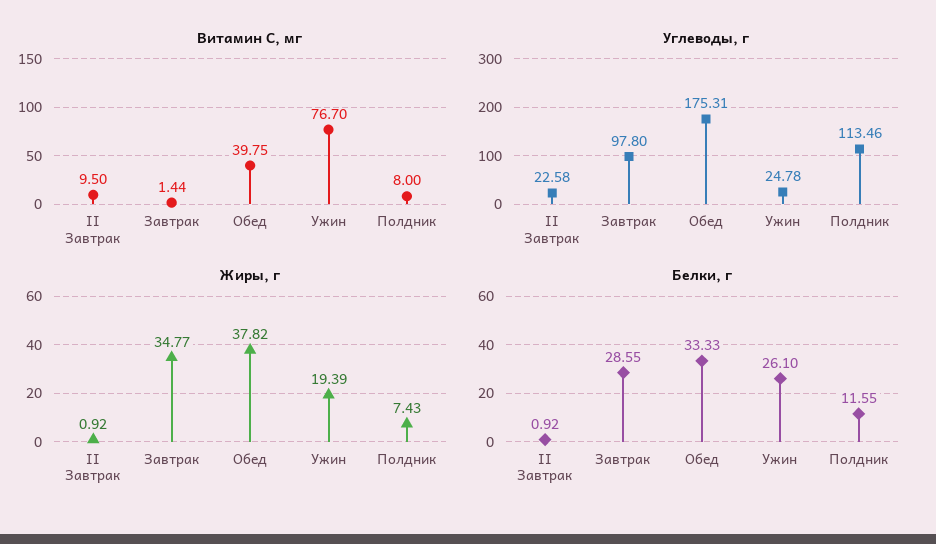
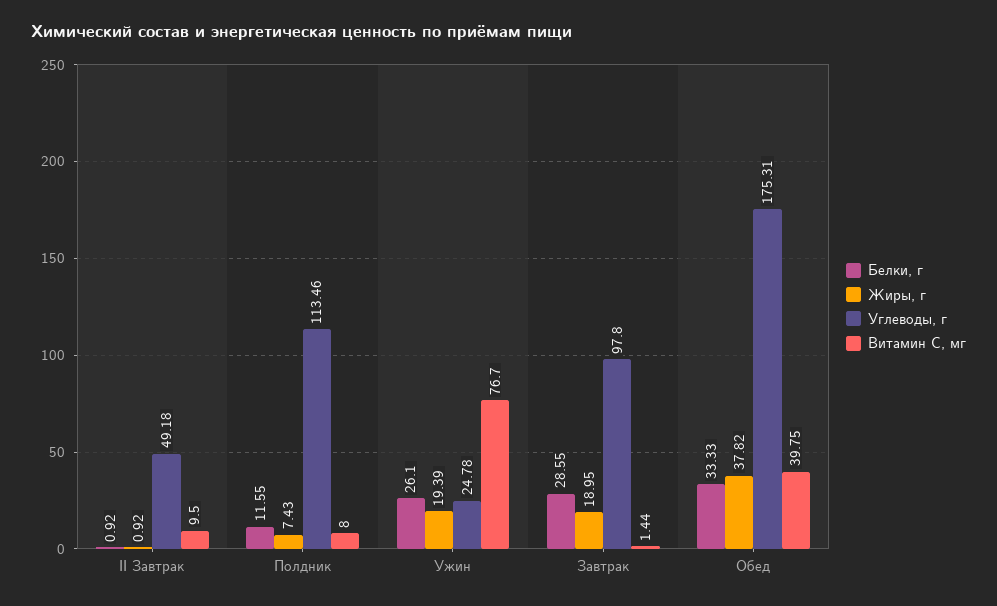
Углеводы, г, II Завтрак: 22.58 -> 49.18
Жиры, г, Завтрак: 34.77 -> 18.95

